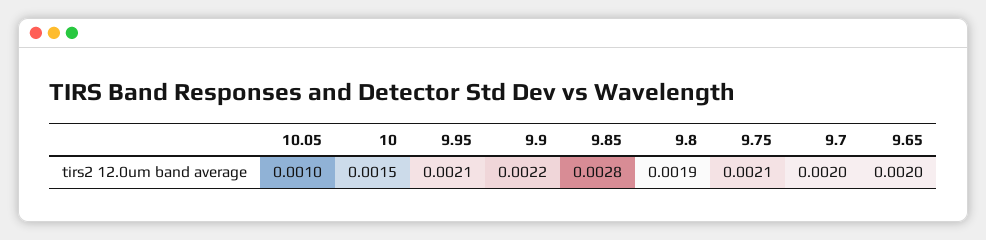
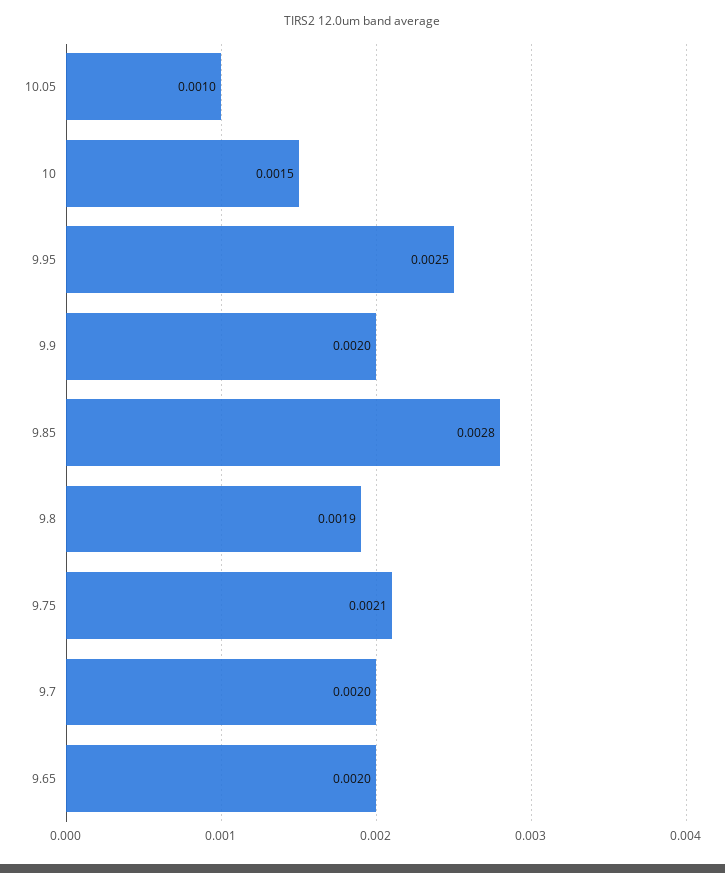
9.95: 0.0021 -> 0.0025
9.9: 0.0022 -> 0.002

